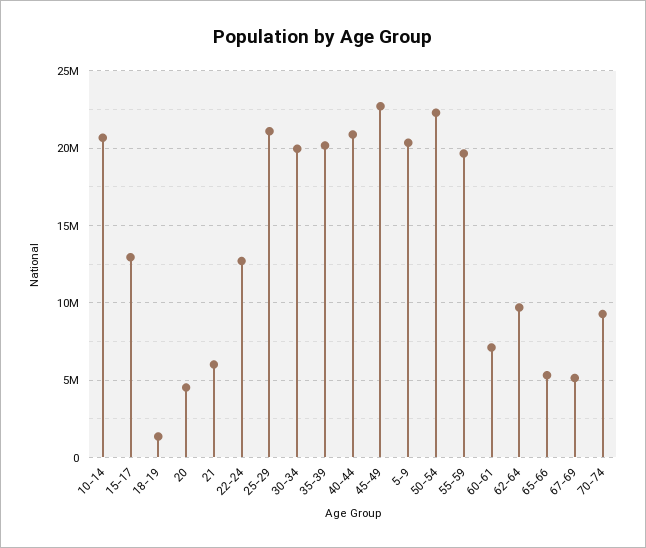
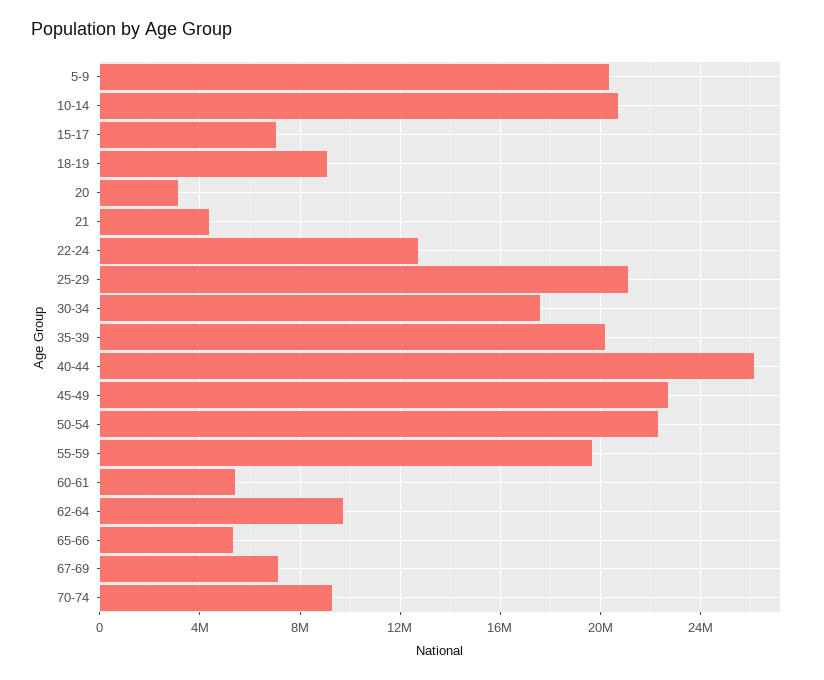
15-17: 13000000 -> 7000000
18-19: 1500000 -> 9000000
20: 4500000 -> 3000000
21: 6000000 -> 4500000
30-34: 20000000 -> 17500000
40-44: 21000000 -> 26000000
60-61: 7000000 -> 5500000
67-69: 5000000 -> 7000000

